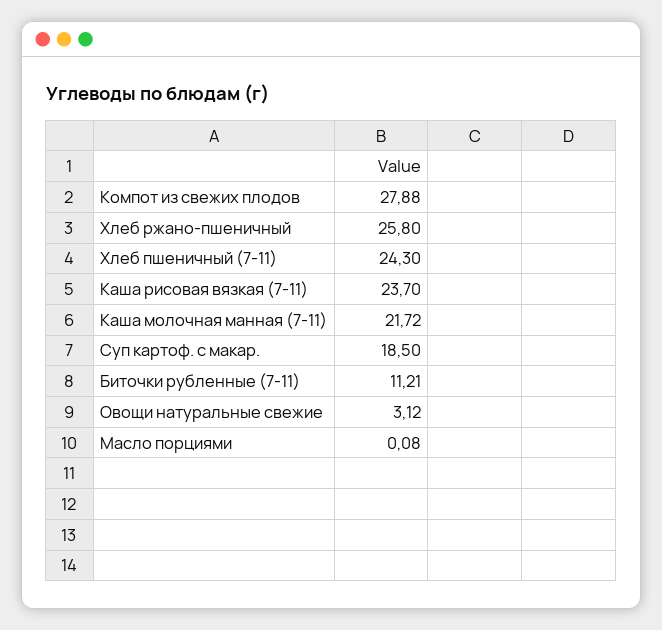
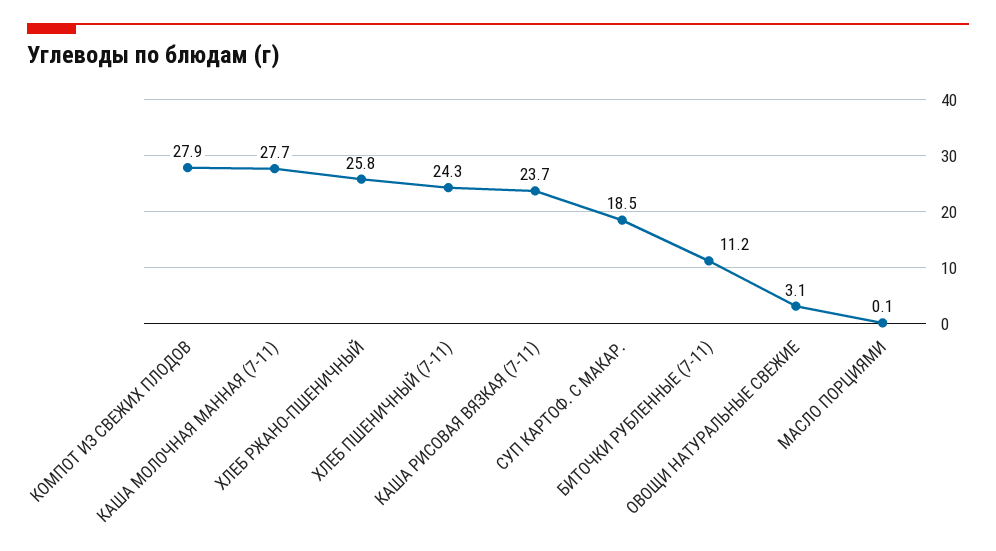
Каша молочная манная (7-11): 21.72 -> 27.7

